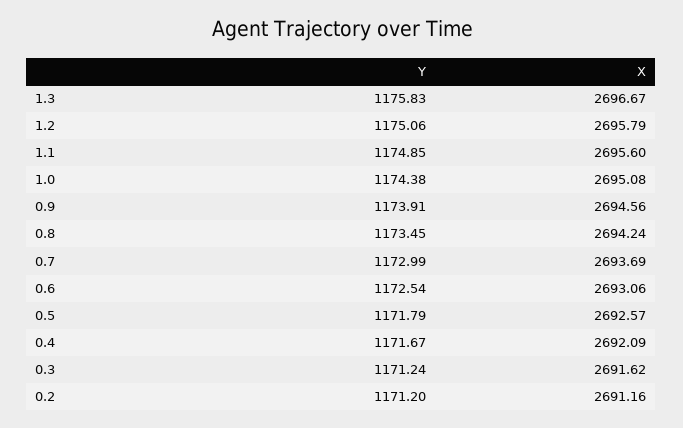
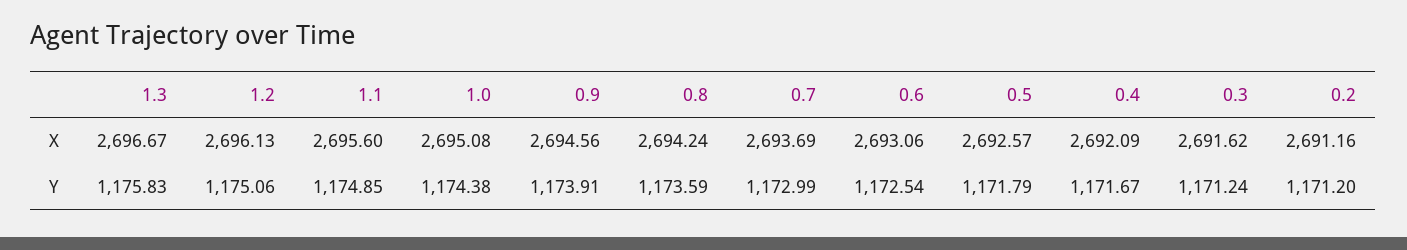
X, 1.2: 2695.79 -> 2696.13
Y, 0.8: 1173.45 -> 1173.59

